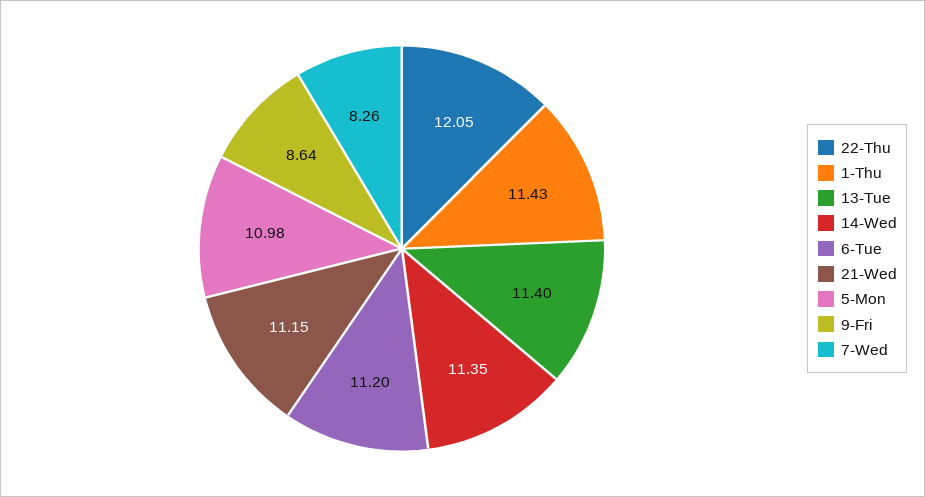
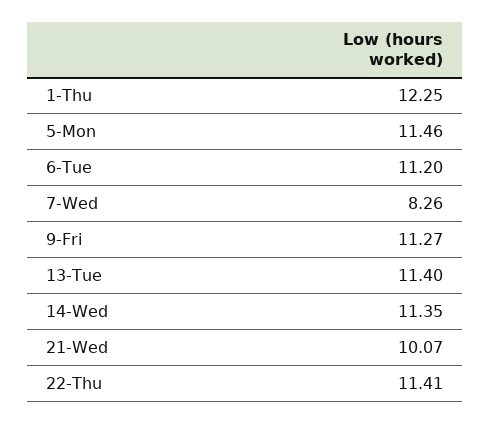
22-Thu: 12.05 -> 11.41
1-Thu: 11.43 -> 12.25
21-Wed: 11.15 -> 10.07
5-Mon: 10.98 -> 11.46
9-Fri: 8.64 -> 11.27

